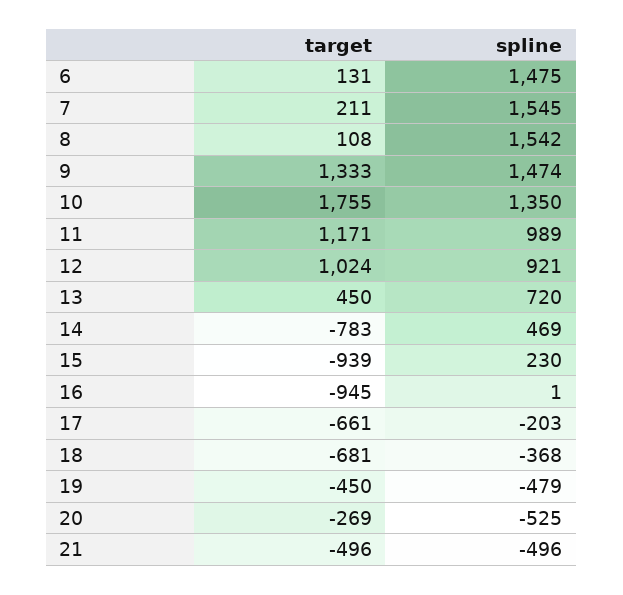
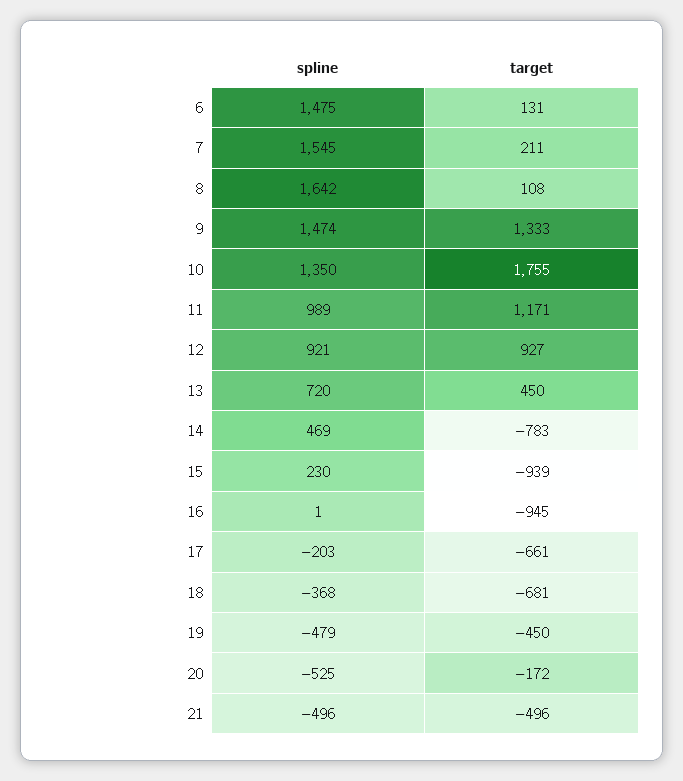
spline, 8: 1542 -> 1642
target, 12: 1024 -> 927
target, 20: -269 -> -172

